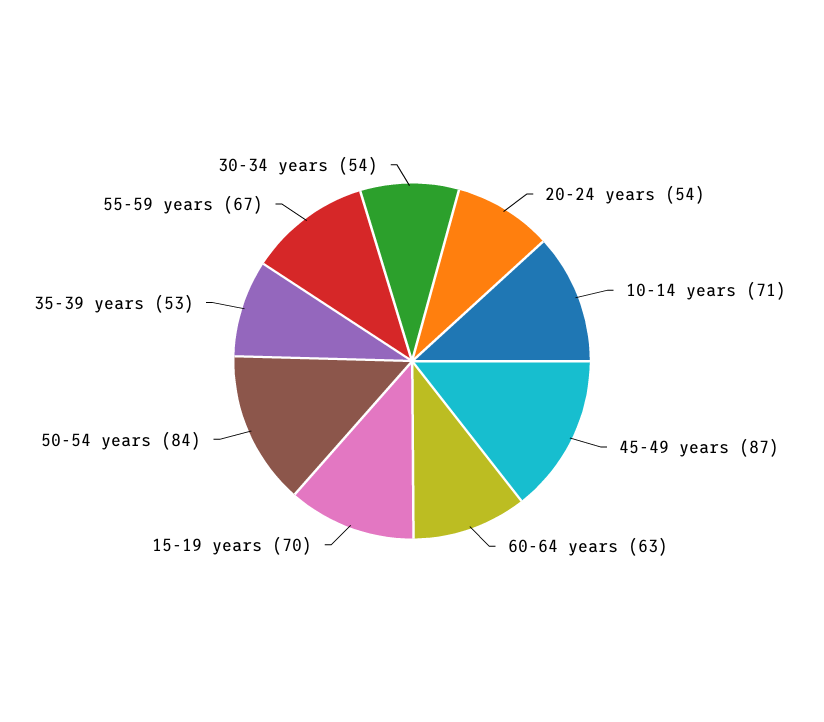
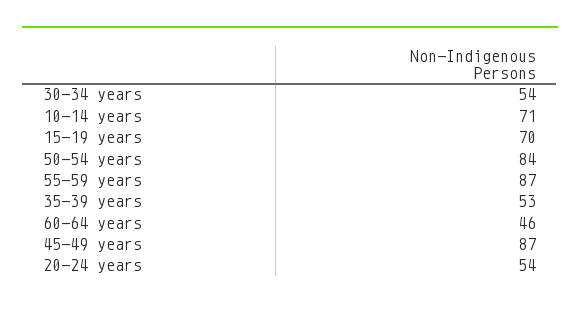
60-64 years: 63 -> 46
55-59 years: 67 -> 87

